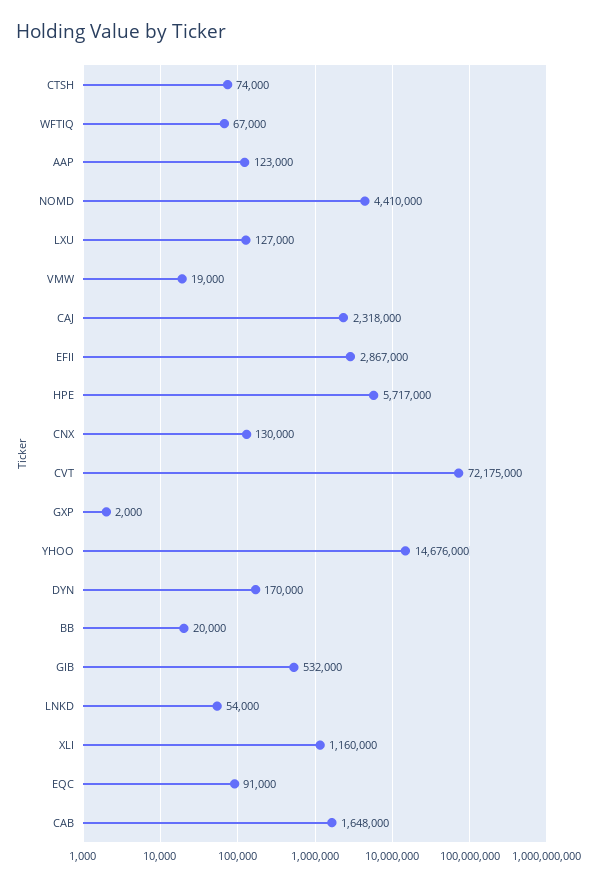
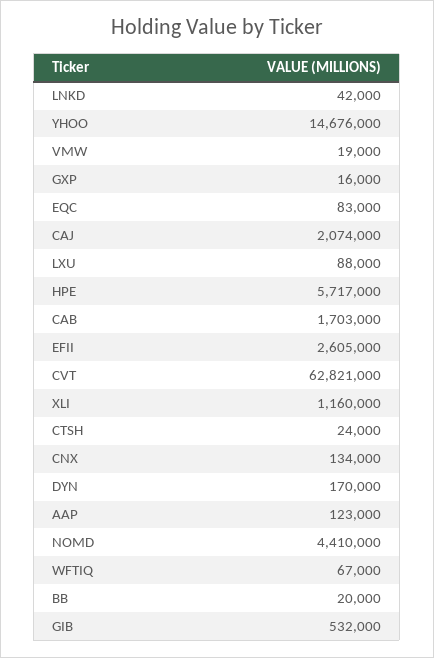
CTSH: 74000 -> 24000
LXU: 127000 -> 88000
CAJ: 2318000 -> 2074000
EFII: 2867000 -> 2605000
CNX: 130000 -> 134000
CVT: 72175000 -> 62821000
GXP: 2000 -> 16000
LNKD: 54000 -> 42000
EQC: 91000 -> 83000
CAB: 1648000 -> 1703000

